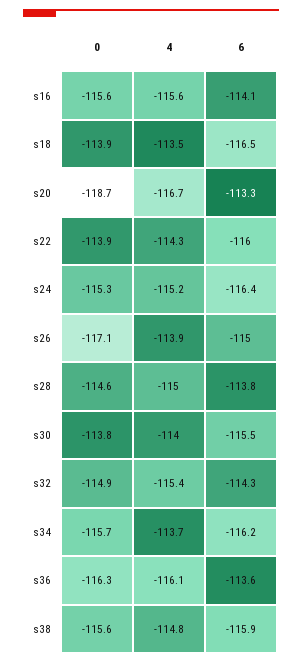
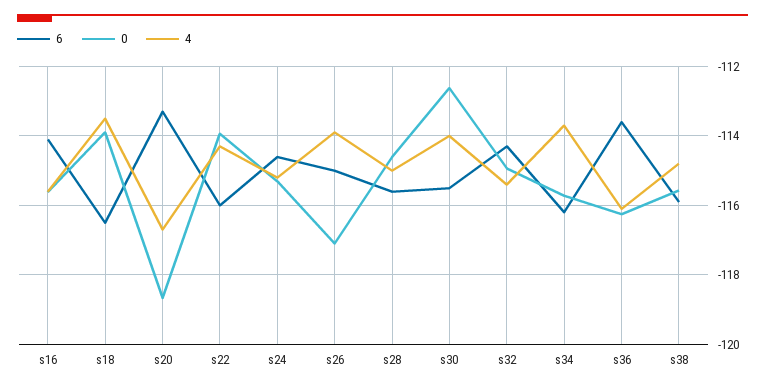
6, s24: -116.4 -> -114.6
6, s28: -113.8 -> -115.6
0, s30: -113.8 -> -112.6

